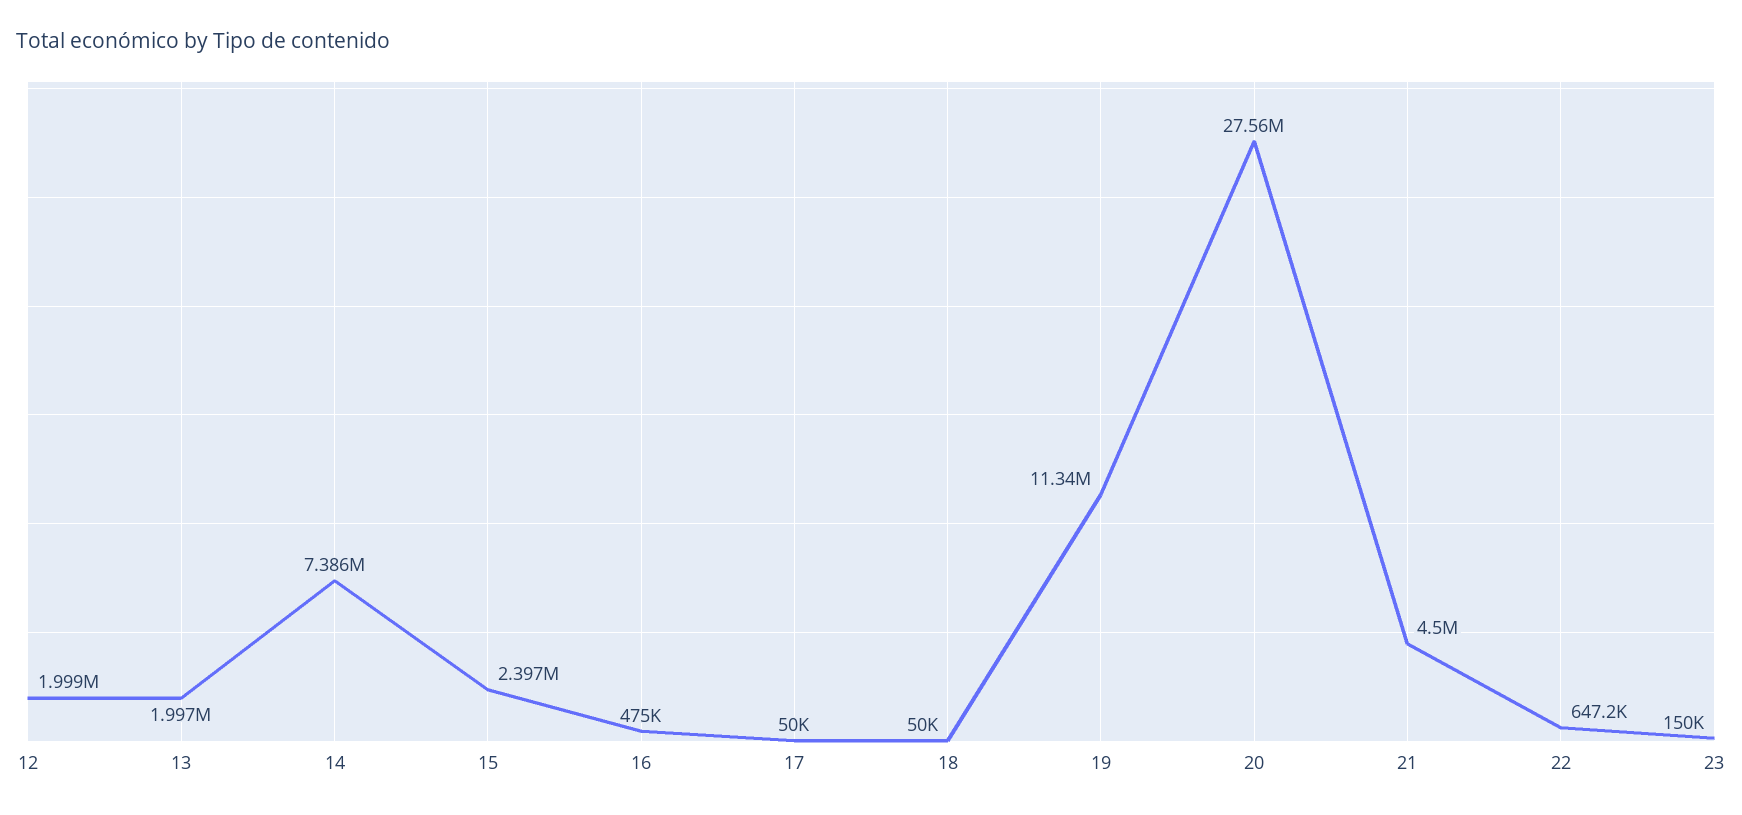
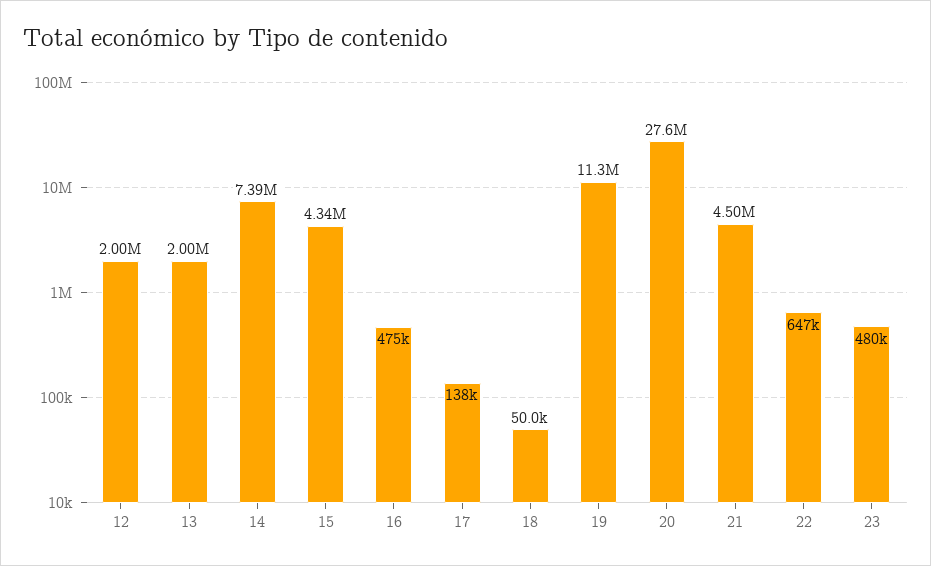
15: 2397000 -> 4340000
17: 50000 -> 138000
23: 150000 -> 480000

